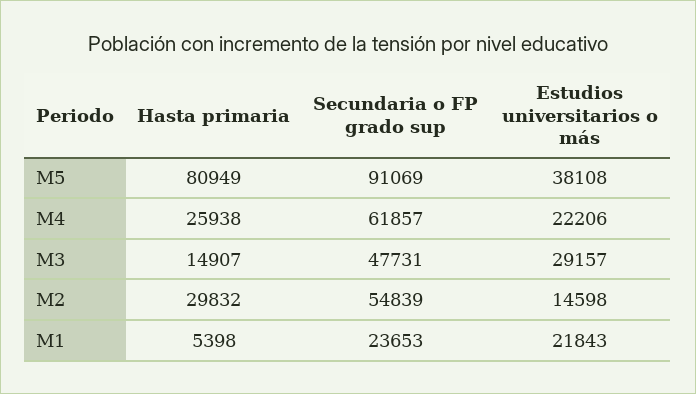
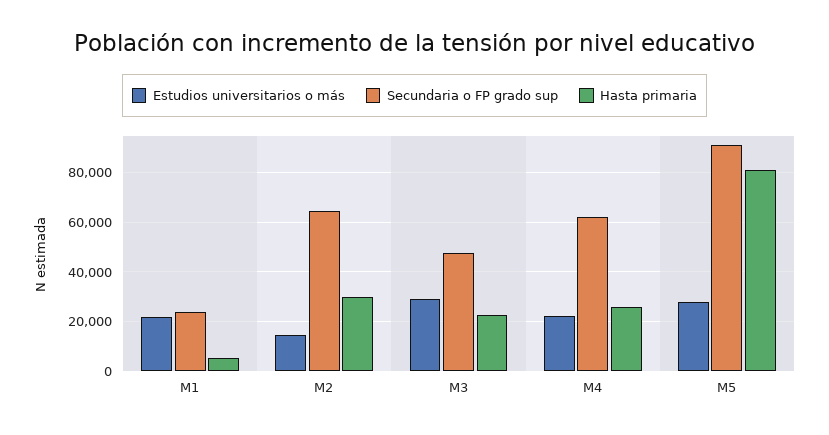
Estudios universitarios o más, M5: 38108 -> 27500
Hasta primaria, M3: 14907 -> 22500
Secundaria o FP grado sup, M2: 54839 -> 65000

